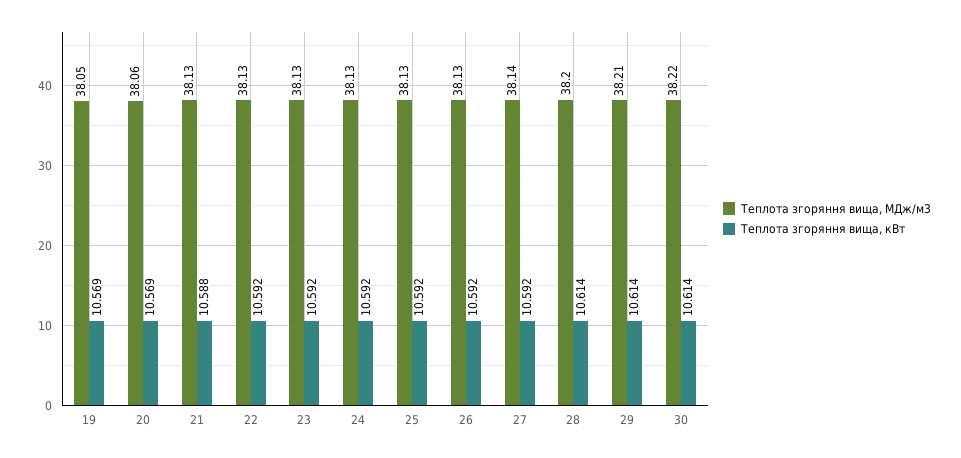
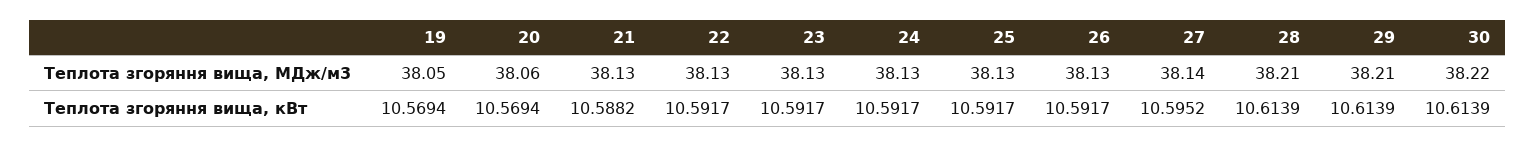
Теплота згоряння вища, кВт, 27: 10.592 -> 10.5952
Теплота згоряння вища, МДж/м3, 28: 38.2 -> 38.21

